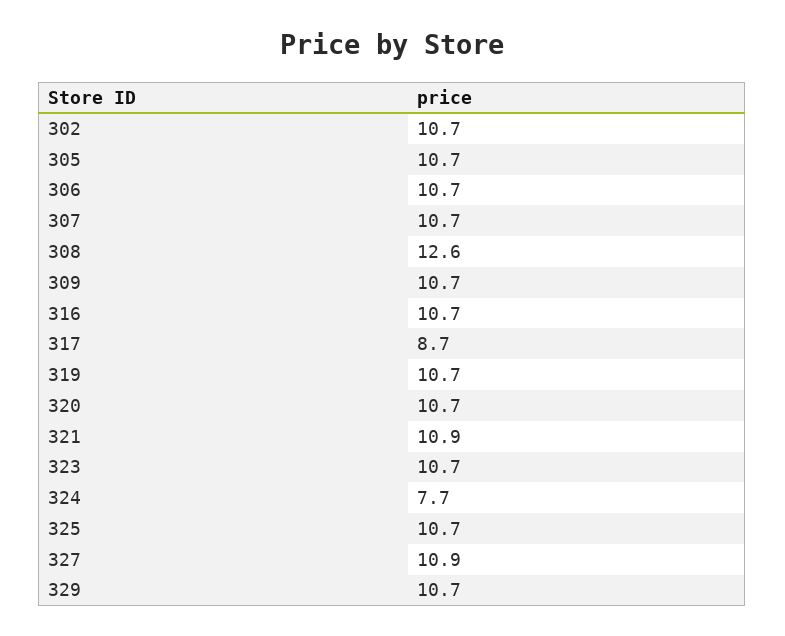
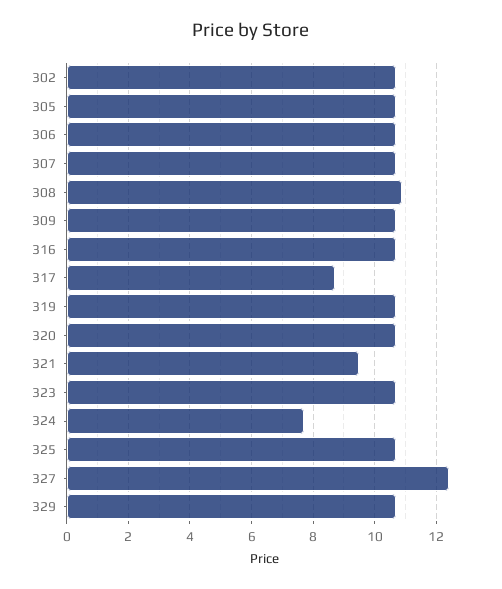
308: 12.6 -> 11
321: 10.9 -> 9.5
327: 10.9 -> 12.5

